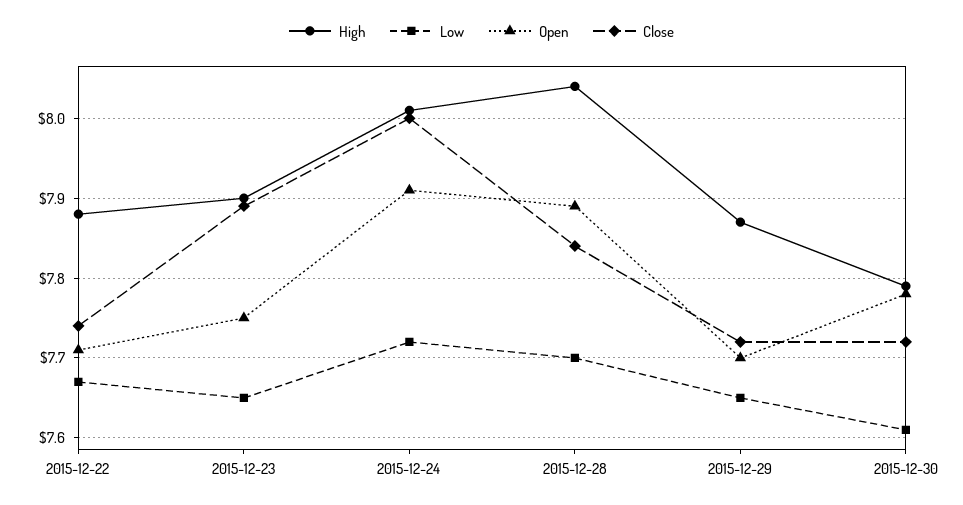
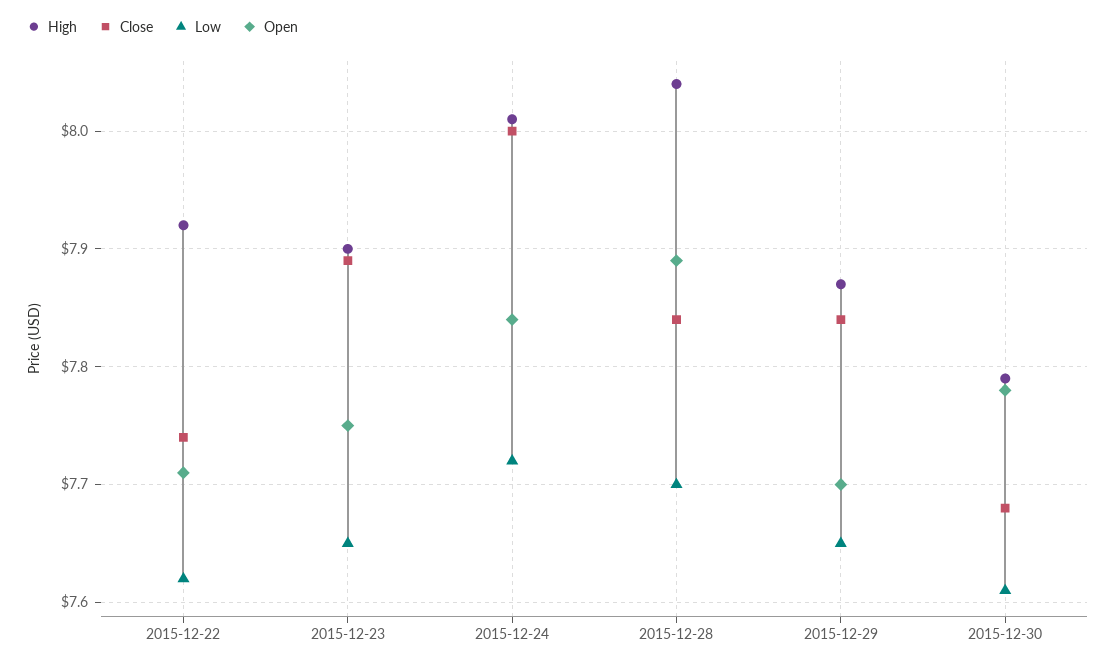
High, 2015-12-22: 7.88 -> 7.92
Low, 2015-12-22: 7.67 -> 7.62
Open, 2015-12-24: 7.91 -> 7.84
Close, 2015-12-29: 7.72 -> 7.84
Close, 2015-12-30: 7.72 -> 7.68

